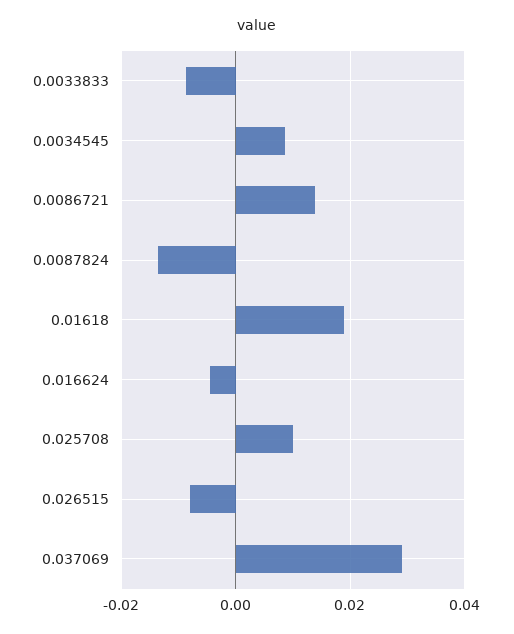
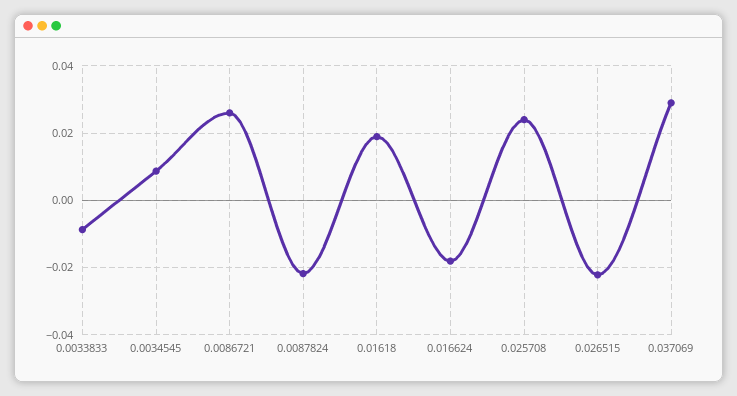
0.0086721: 0.014 -> 0.026
0.0087824: -0.014 -> -0.022
0.016624: -0.004 -> -0.018
0.025708: 0.01 -> 0.024
0.026515: -0.008 -> -0.022

